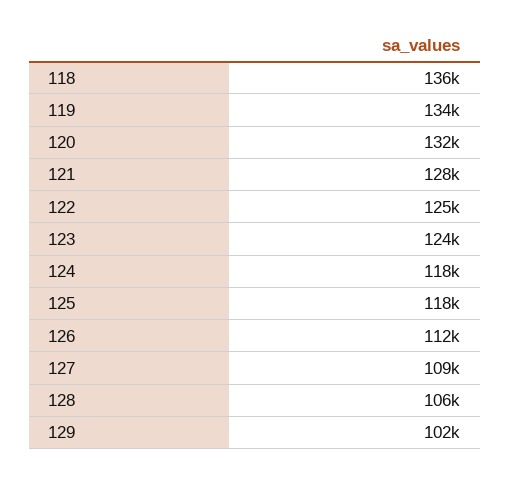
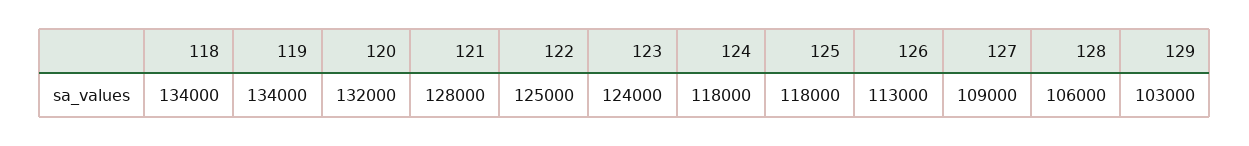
118: 136000 -> 134000
126: 112000 -> 113000
129: 102000 -> 103000

